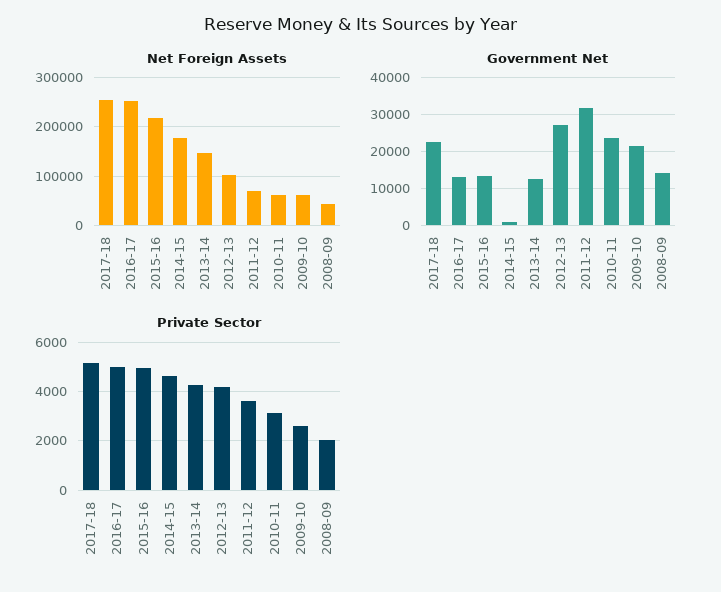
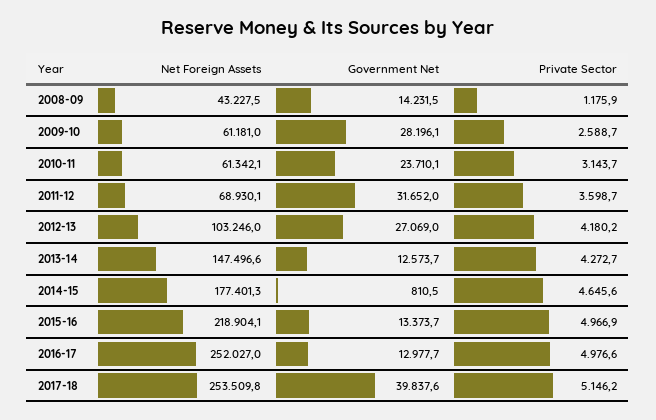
Government Net, 2017-18: 22000 -> 39837.6
Government Net, 2009-10: 22000 -> 28196.1
Private Sector, 2008-09: 2000 -> 1175.9

